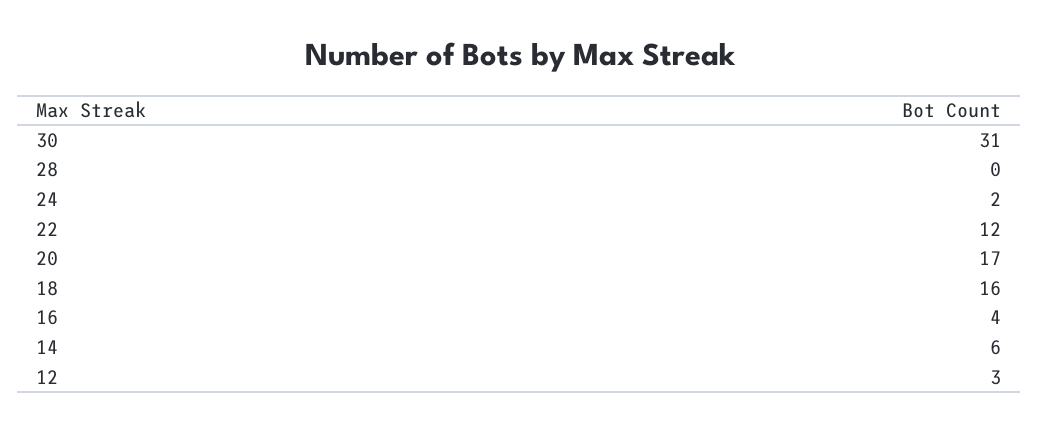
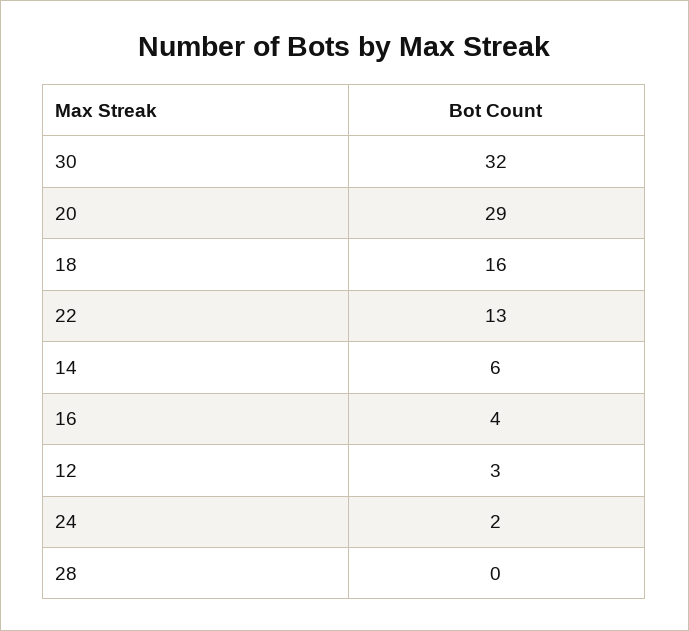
30: 31 -> 32
22: 12 -> 13
20: 17 -> 29

